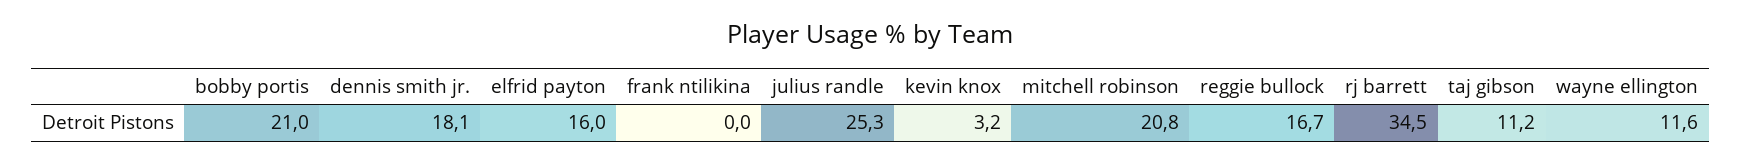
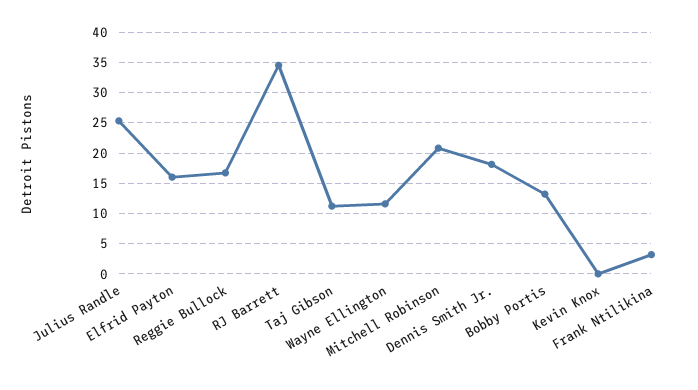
bobby portis: 21 -> 13
frank ntilikina: 0 -> 3
kevin knox: 3.2 -> 0

